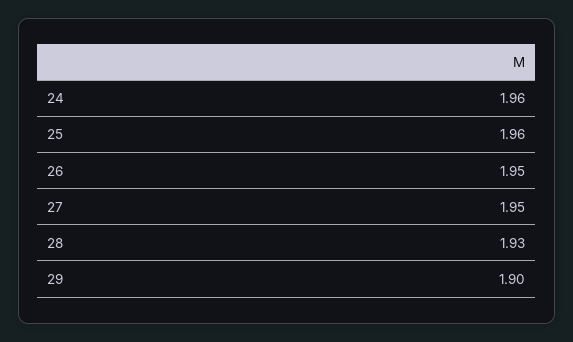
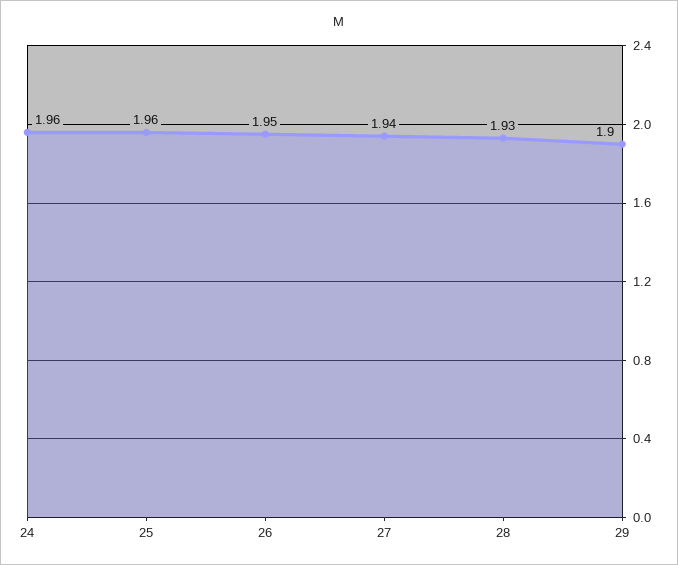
27: 1.95 -> 1.94

